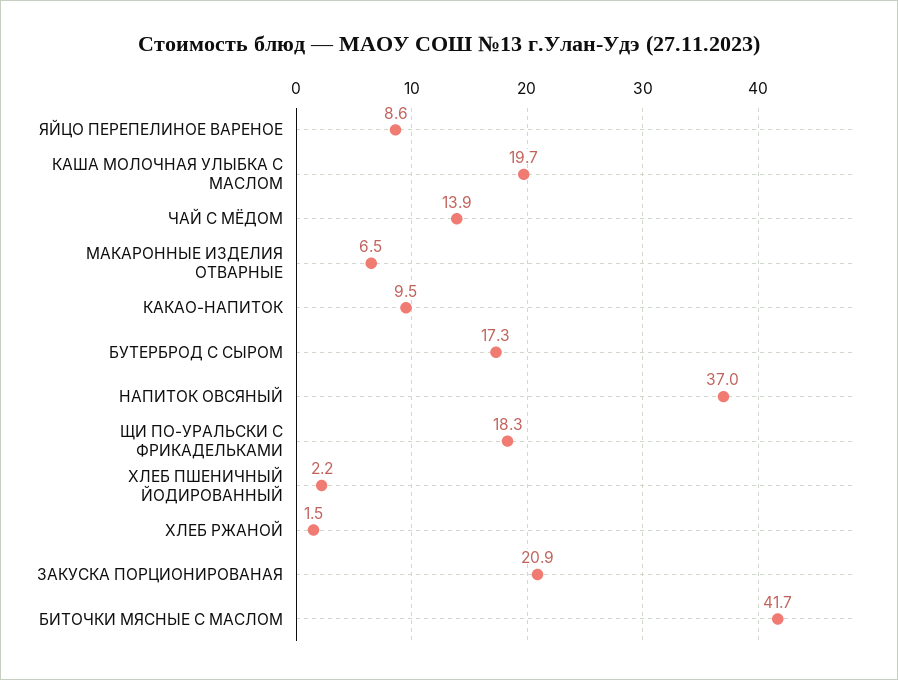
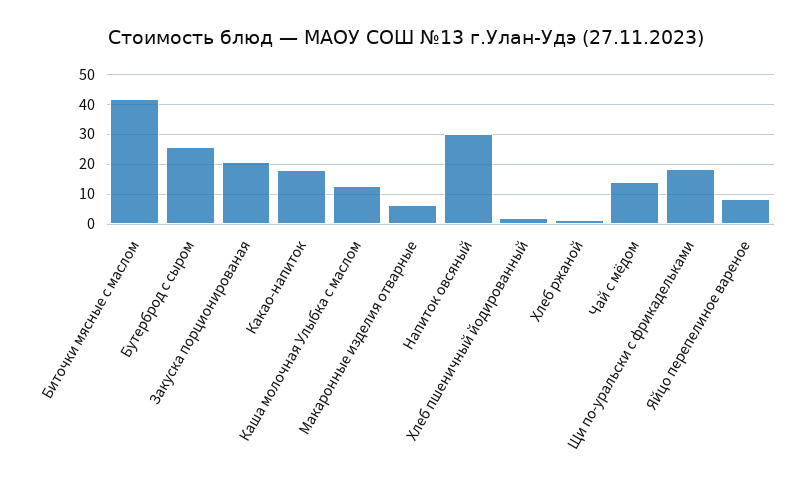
КАША МОЛОЧНАЯ УЛЫБКА С МАСЛОМ: 19.7 -> 12.5
КАКАО-НАПИТОК: 9.5 -> 17.5
БУТЕРБРОД С СЫРОМ: 17.3 -> 25
НАПИТОК ОВСЯНЫЙ: 37 -> 30

